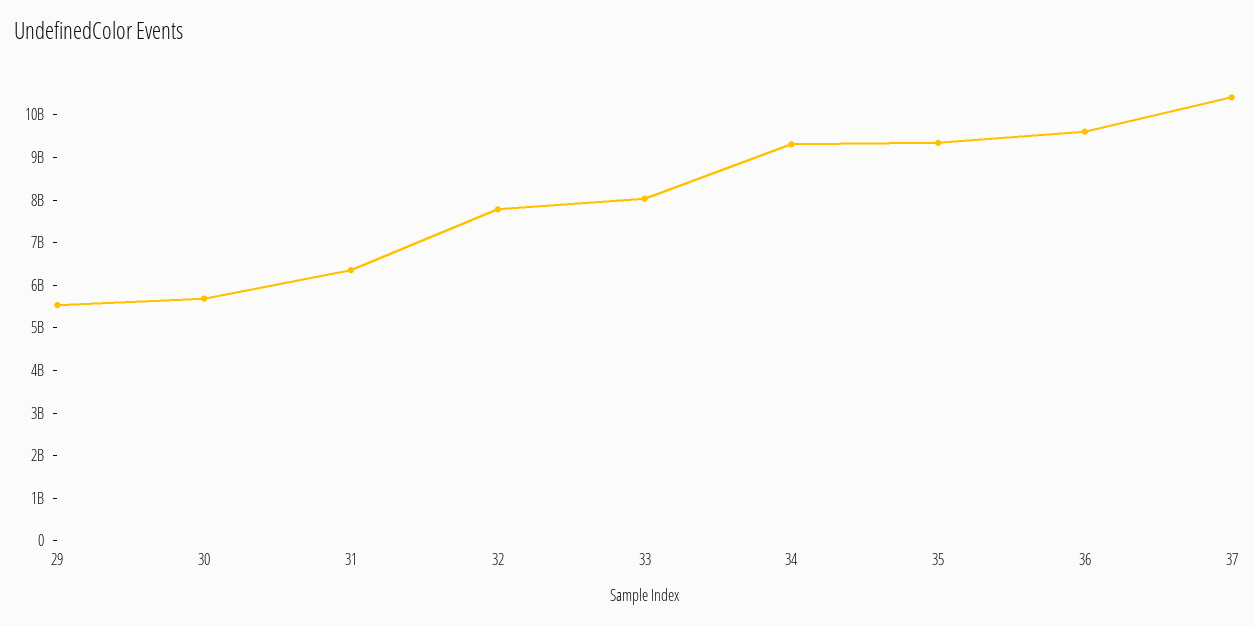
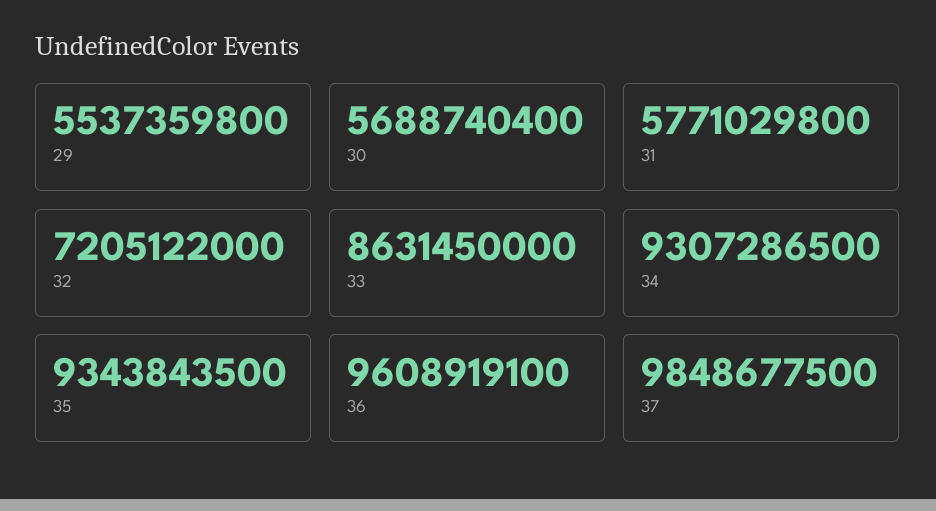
31: 6400000000 -> 5771029800
32: 7800000000 -> 7205122000
33: 8000000000 -> 8631450000
37: 10400000000 -> 9848677500

